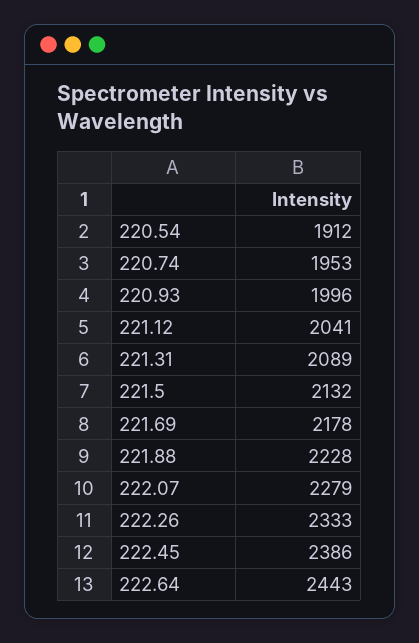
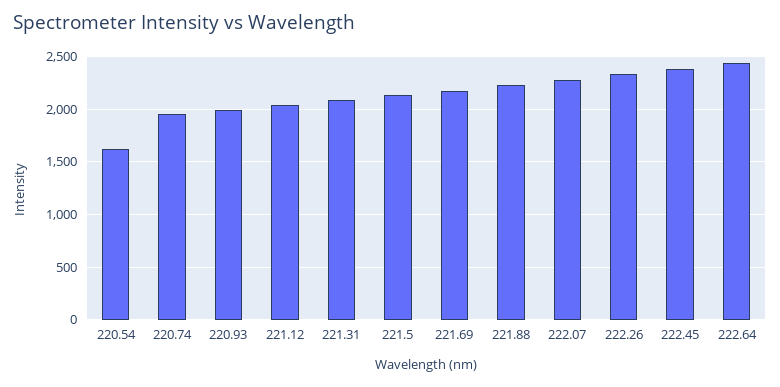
220.54: 1912 -> 1600

